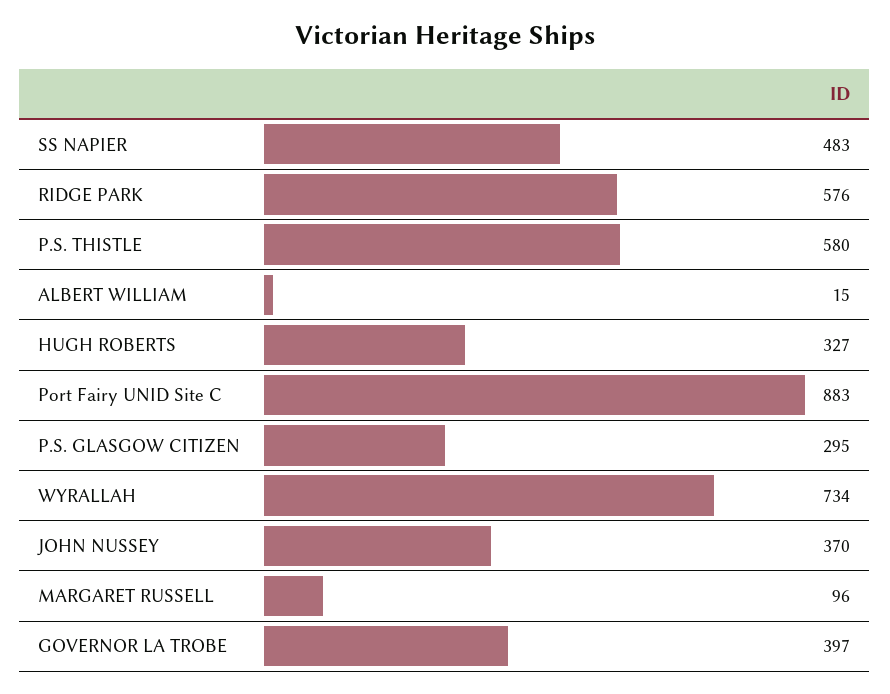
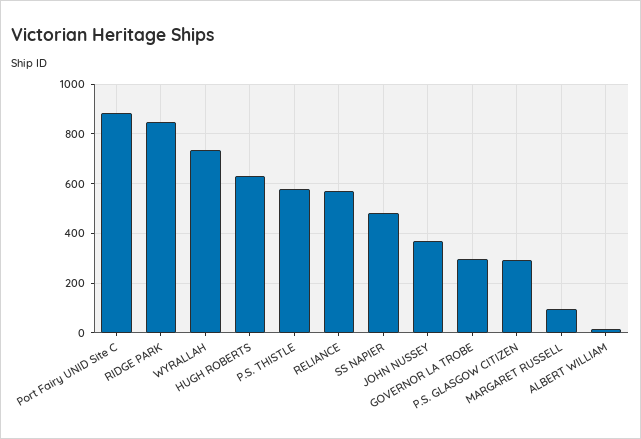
RIDGE PARK: 576 -> 850
HUGH ROBERTS: 327 -> 625
GOVERNOR LA TROBE: 397 -> 300
RELIANCE: none -> 575

